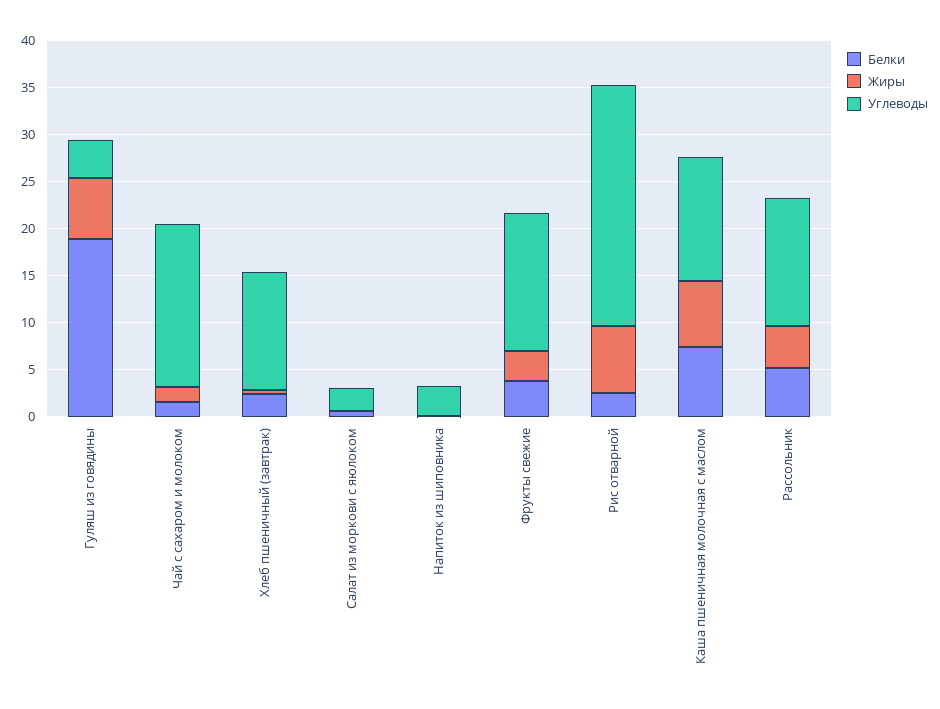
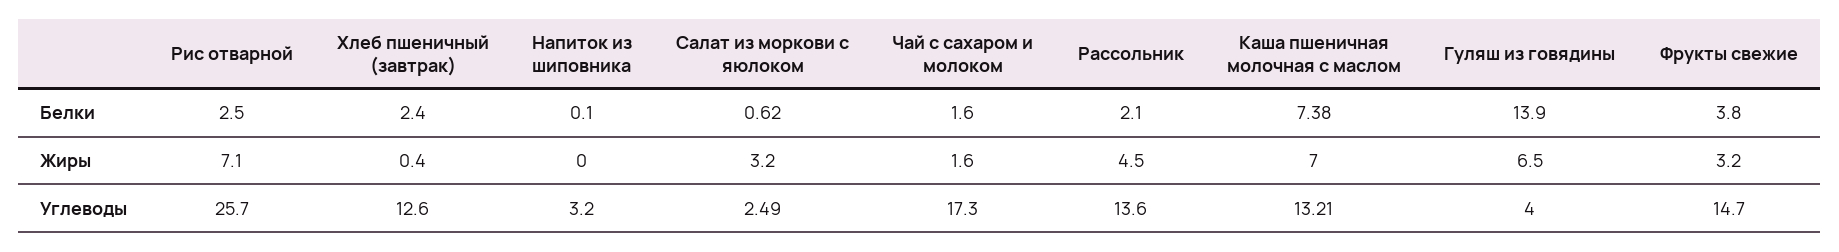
Белки, Гуляш из говядины: 19 -> 13.9
Жиры, Салат из моркови с яюлоком: 0 -> 3.2
Белки, Рассольник: 5 -> 2.1

